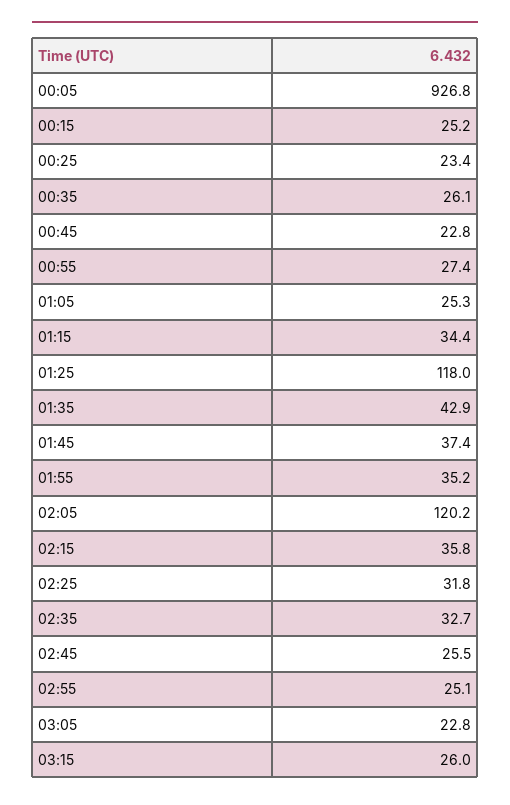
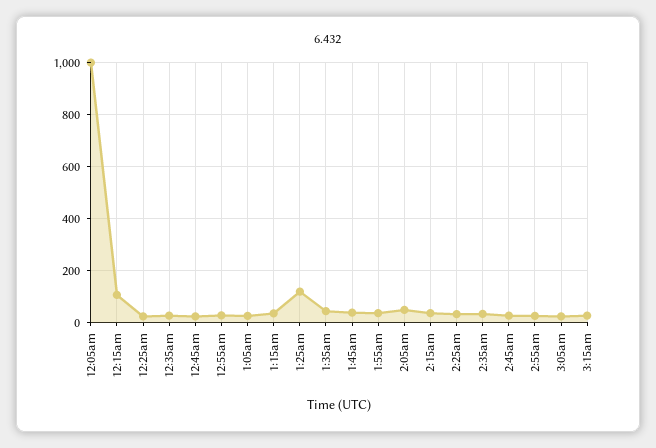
00:05: 926.8 -> 1000
00:15: 25.2 -> 100
02:05: 120.2 -> 50

